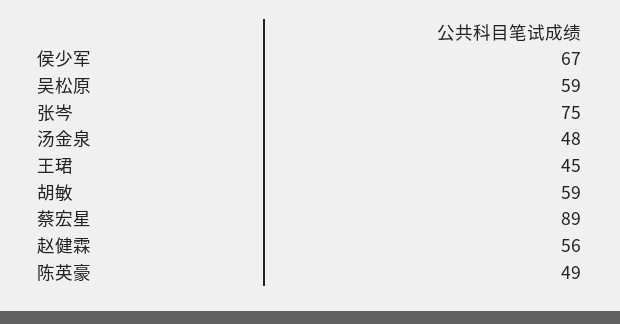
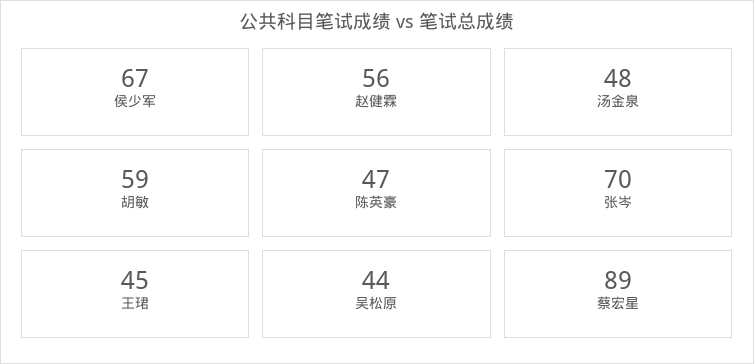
吴松原: 59 -> 44
张岑: 75 -> 70
陈英豪: 49 -> 47

